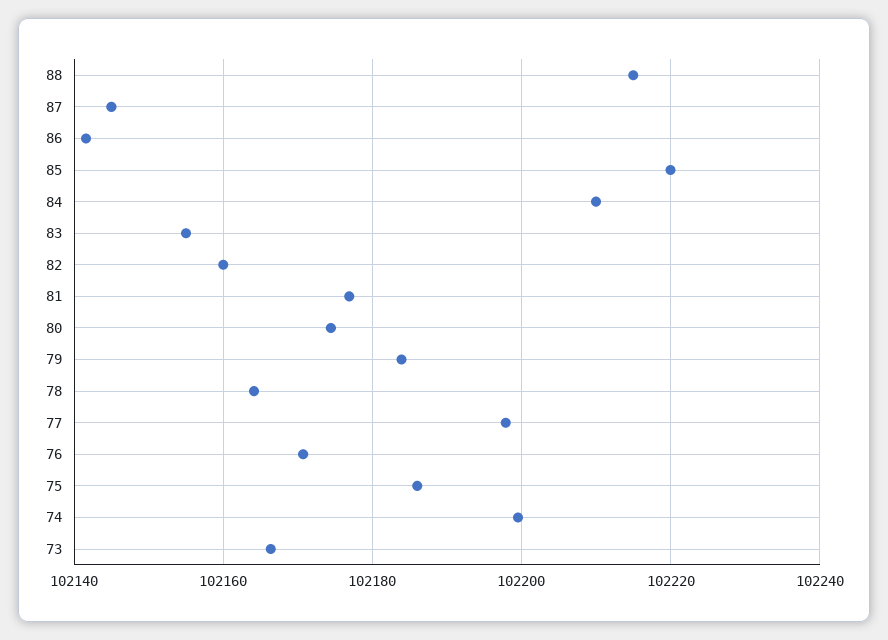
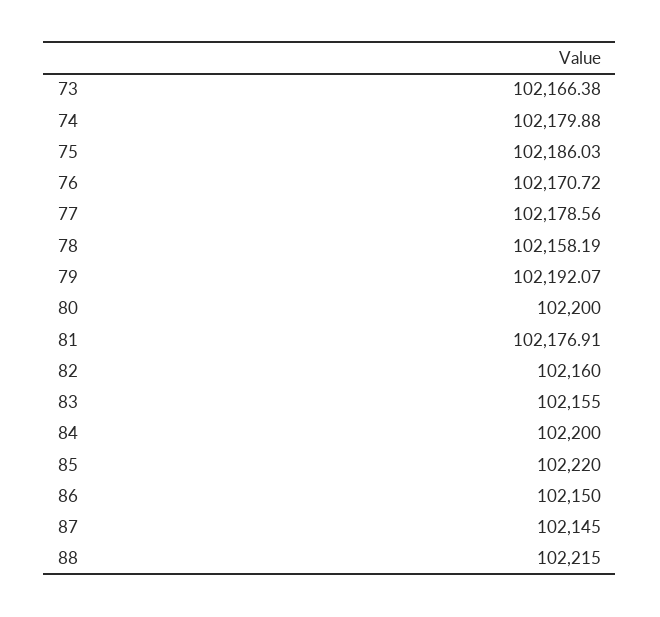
86: 102142 -> 102150
84: 102210 -> 102200
80: 102174 -> 102200
79: 102184 -> 102192.07
78: 102164 -> 102158.19
77: 102198 -> 102178.56
74: 102200 -> 102179.88

